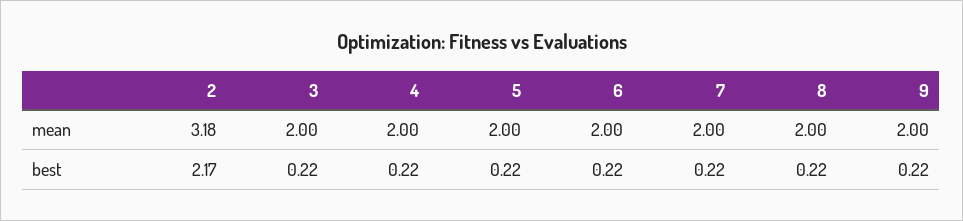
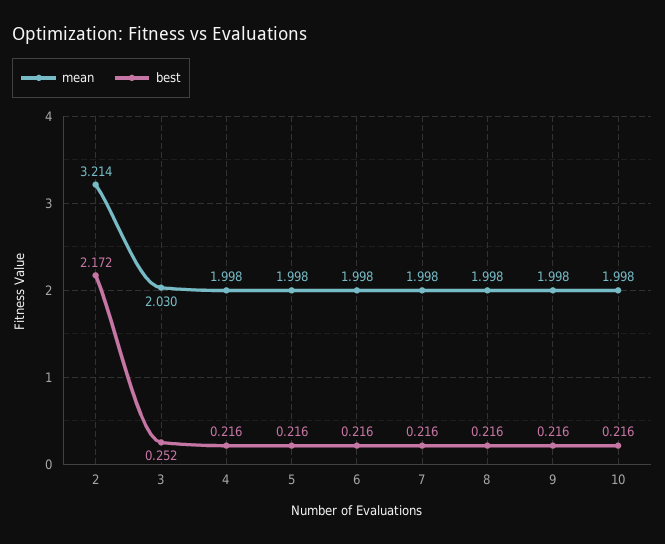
mean, 2: 3.18 -> 3.214
mean, 3: 2 -> 2.03
best, 3: 0.22 -> 0.252
mean, 10: none -> 1.998
best, 10: none -> 0.216

